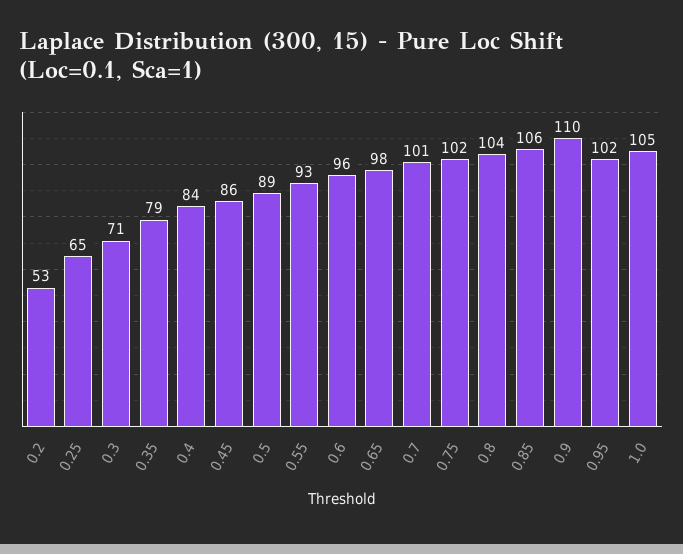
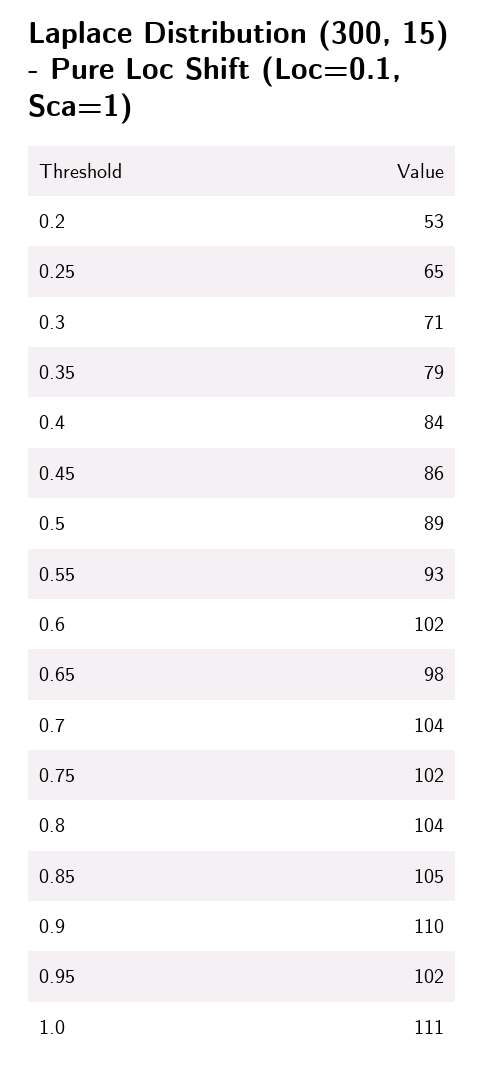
0.6: 96 -> 102
0.7: 101 -> 104
0.85: 106 -> 105
1.0: 105 -> 111

